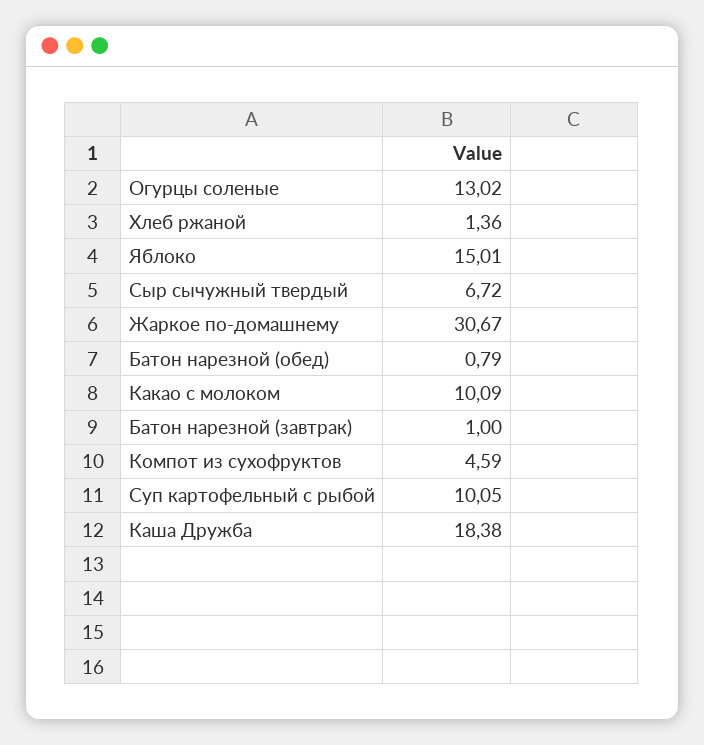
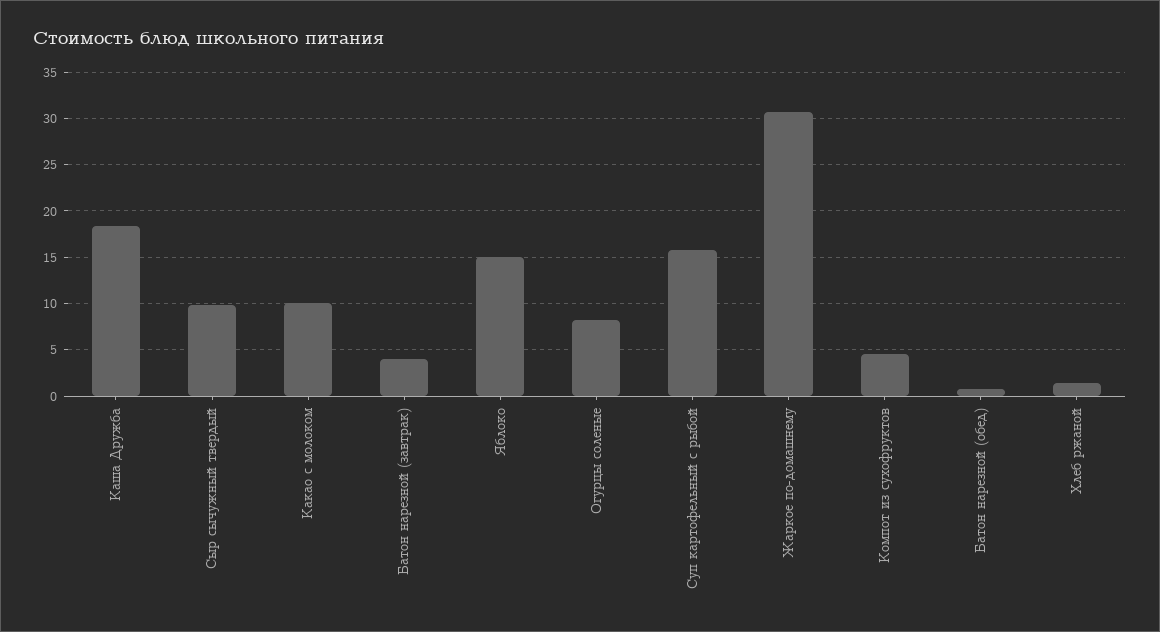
Огурцы соленые: 13.02 -> 8
Сыр сычужный твердый: 6.72 -> 10
Батон нарезной (завтрак): 1 -> 4
Суп картофельный с рыбой: 10.05 -> 16

